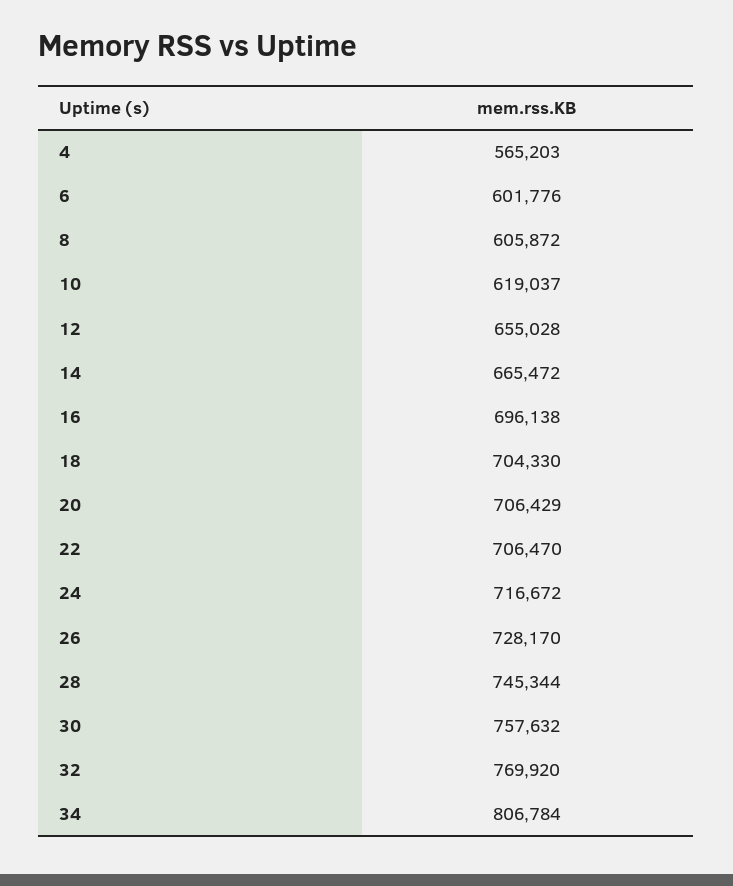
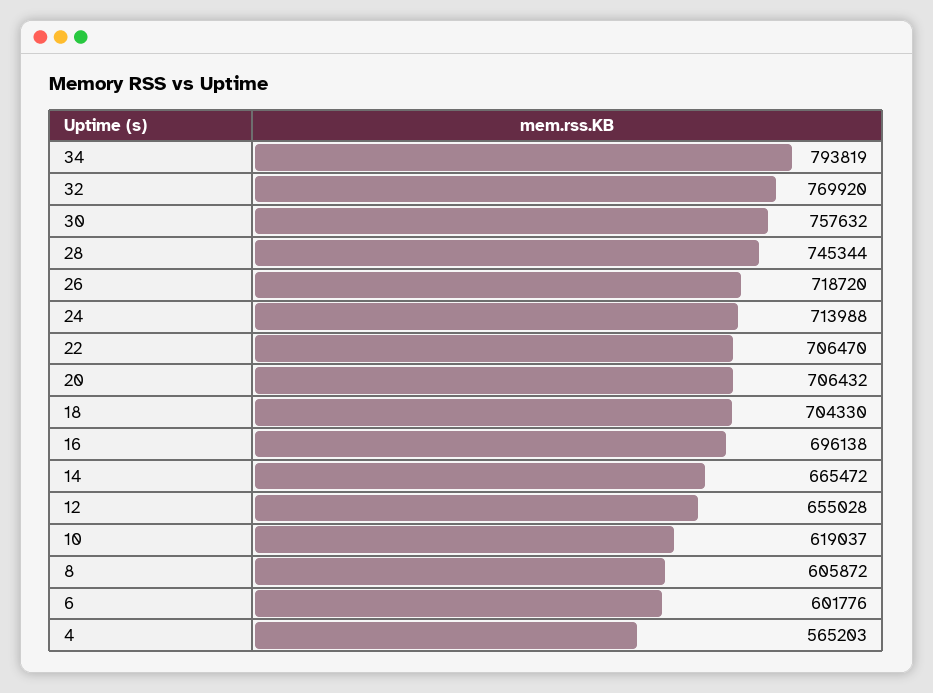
20: 706429 -> 706432
24: 716672 -> 713988
26: 728170 -> 718720
34: 806784 -> 793819

